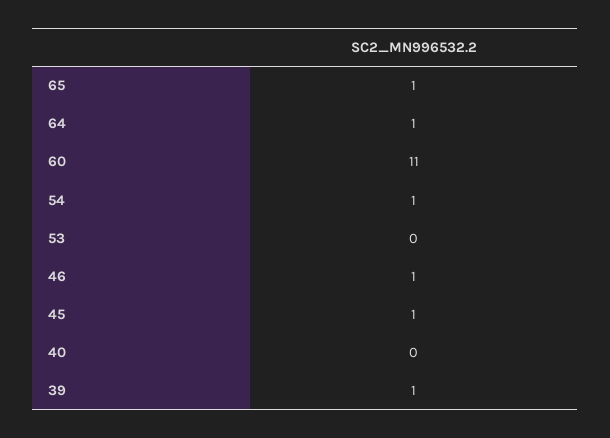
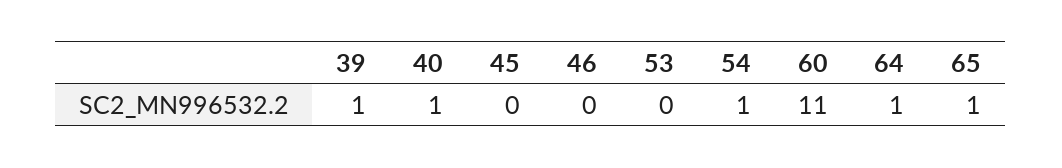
46: 1 -> 0
45: 1 -> 0
40: 0 -> 1

